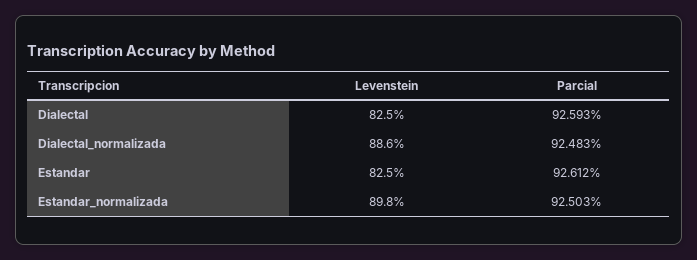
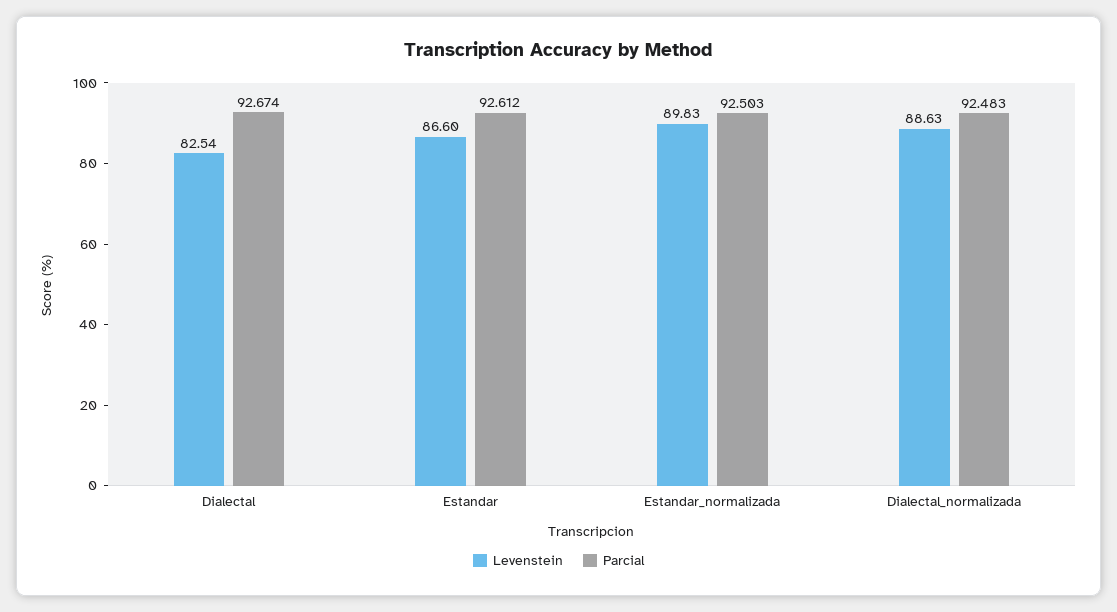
Parcial, Dialectal: 92.593 -> 92.674
Levenstein, Estandar: 82.5 -> 86.6

